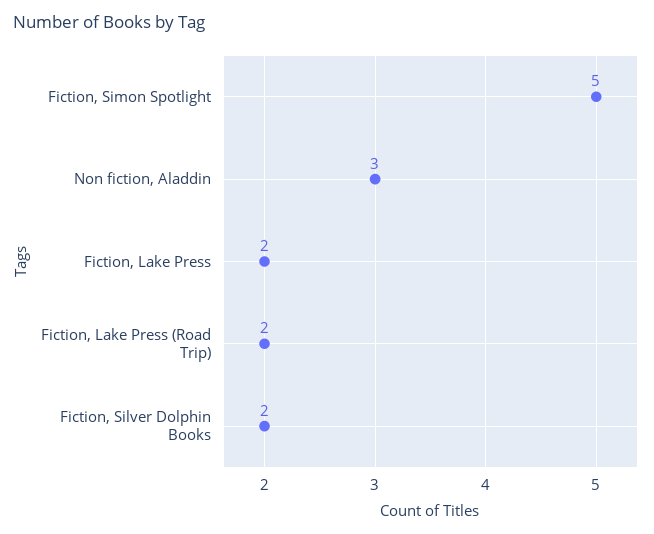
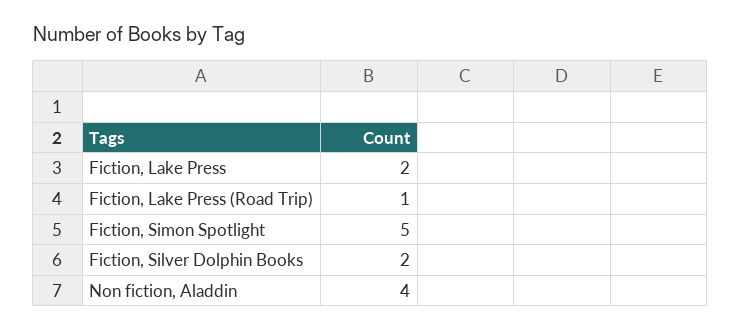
Non fiction, Aladdin: 3 -> 4
Fiction, Lake Press (Road Trip): 2 -> 1

